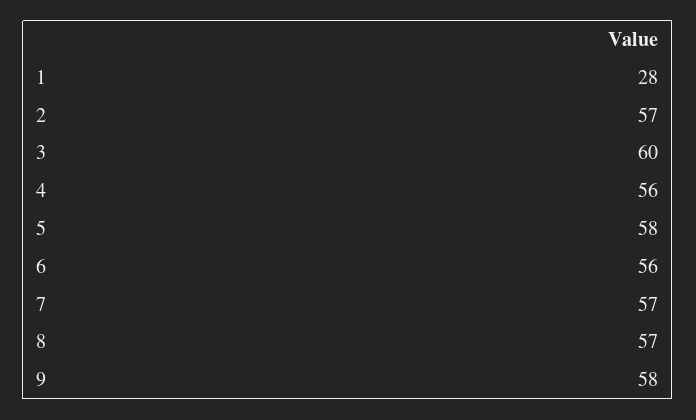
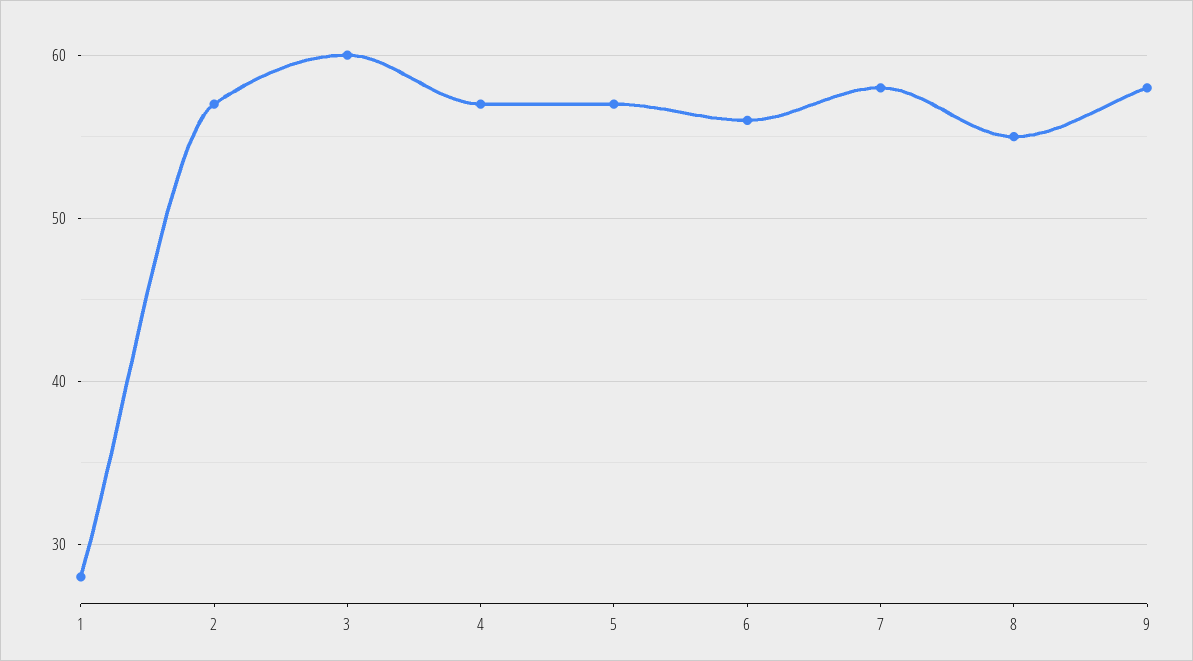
4: 56 -> 57
5: 58 -> 57
7: 57 -> 58
8: 57 -> 55

